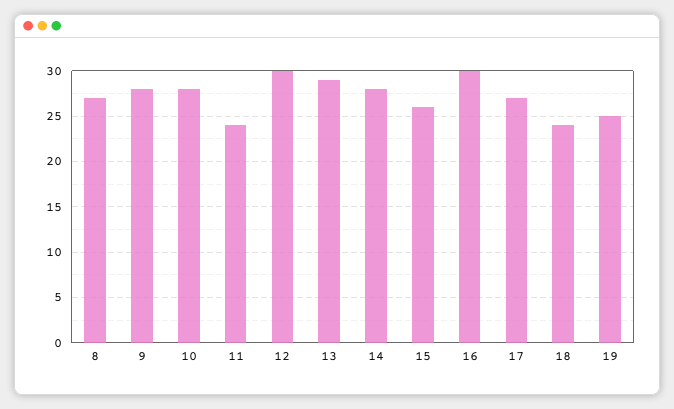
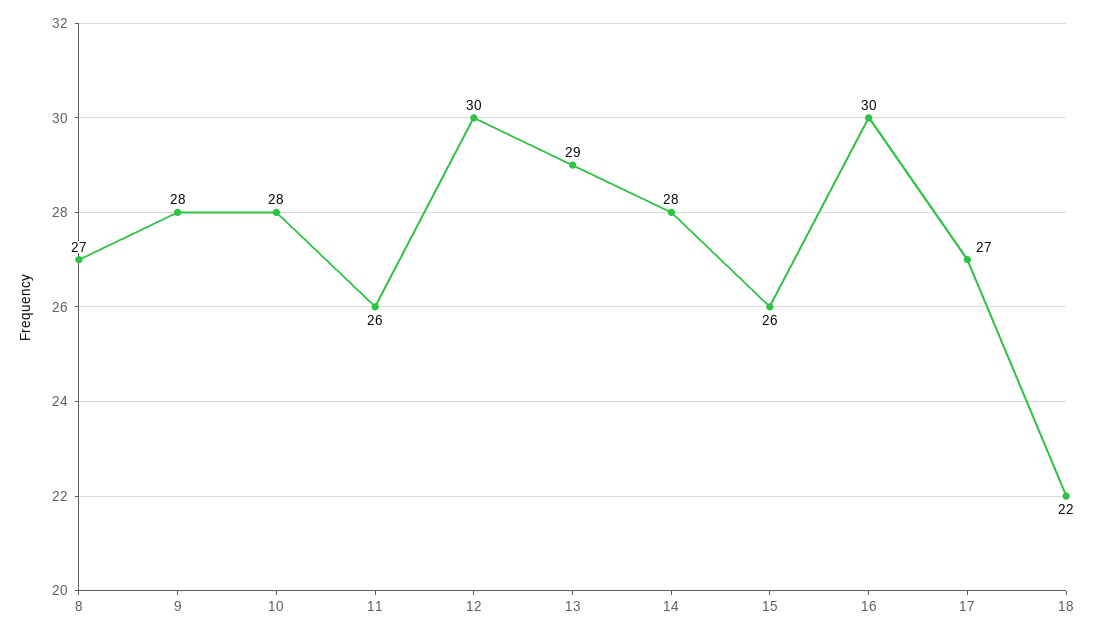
11: 24 -> 26
18: 24 -> 22
19: 25 -> none

